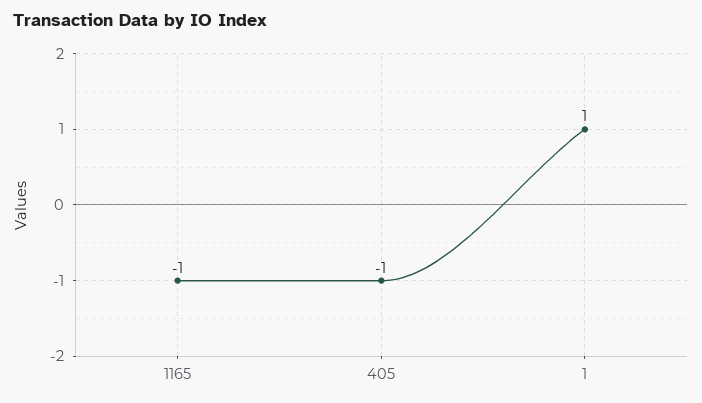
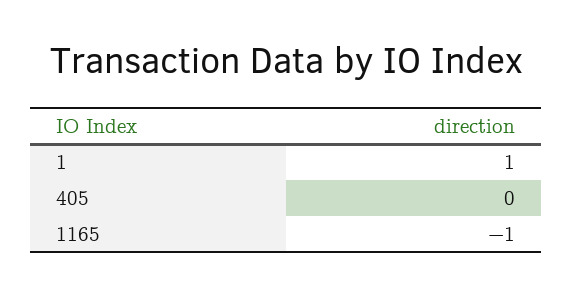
405: -1 -> 0

